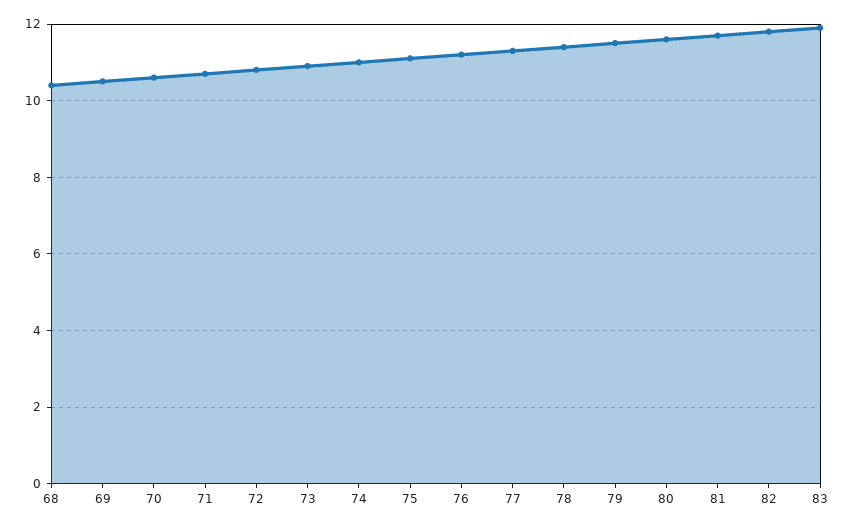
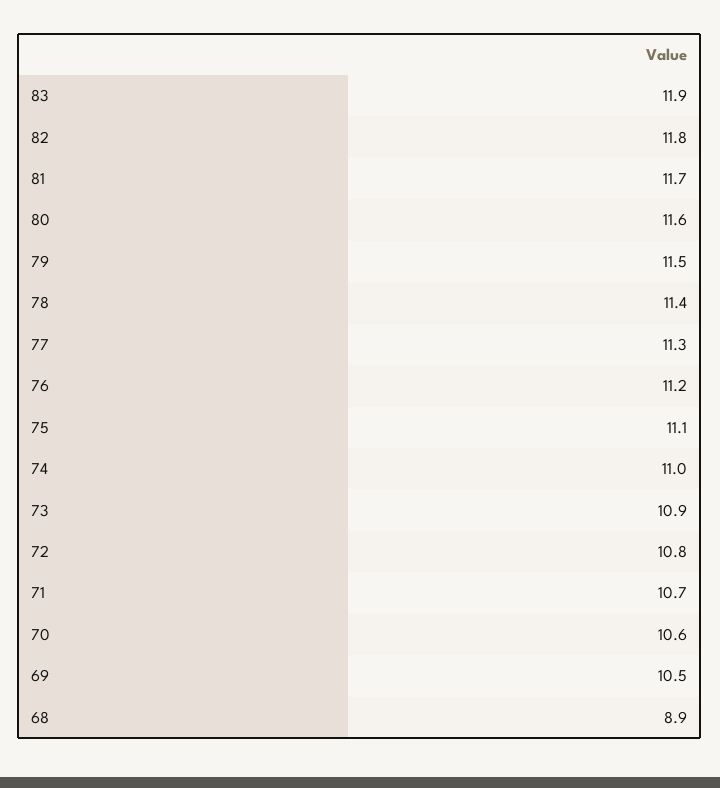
68: 10.5 -> 8.9

